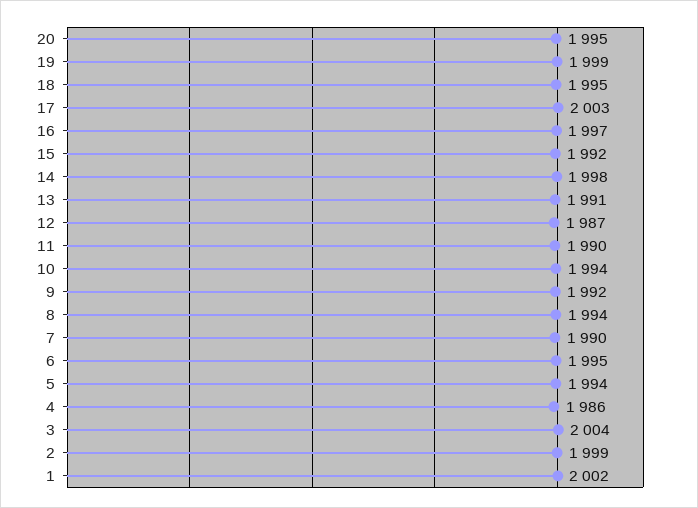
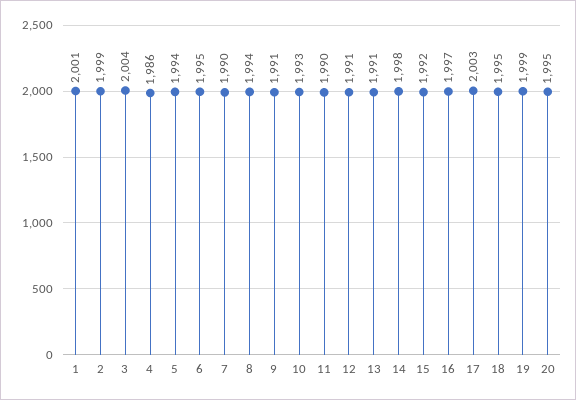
12: 1987 -> 1991
10: 1994 -> 1993
9: 1992 -> 1991
1: 2002 -> 2001

